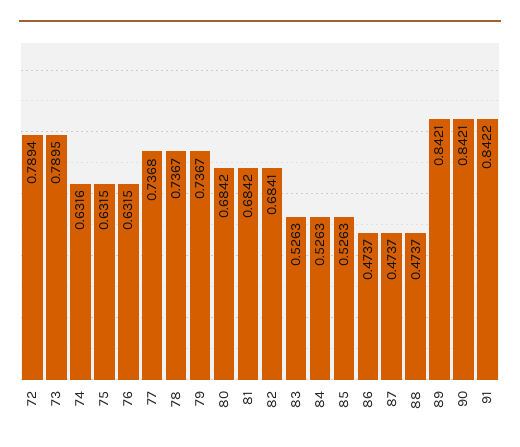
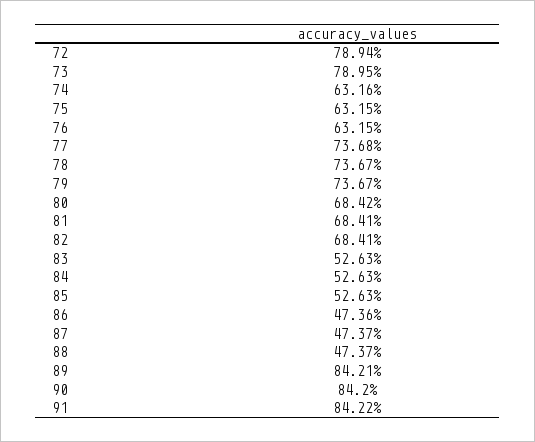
81: 0.6842 -> 0.6841
86: 0.4737 -> 0.4736
90: 0.8421 -> 0.842

